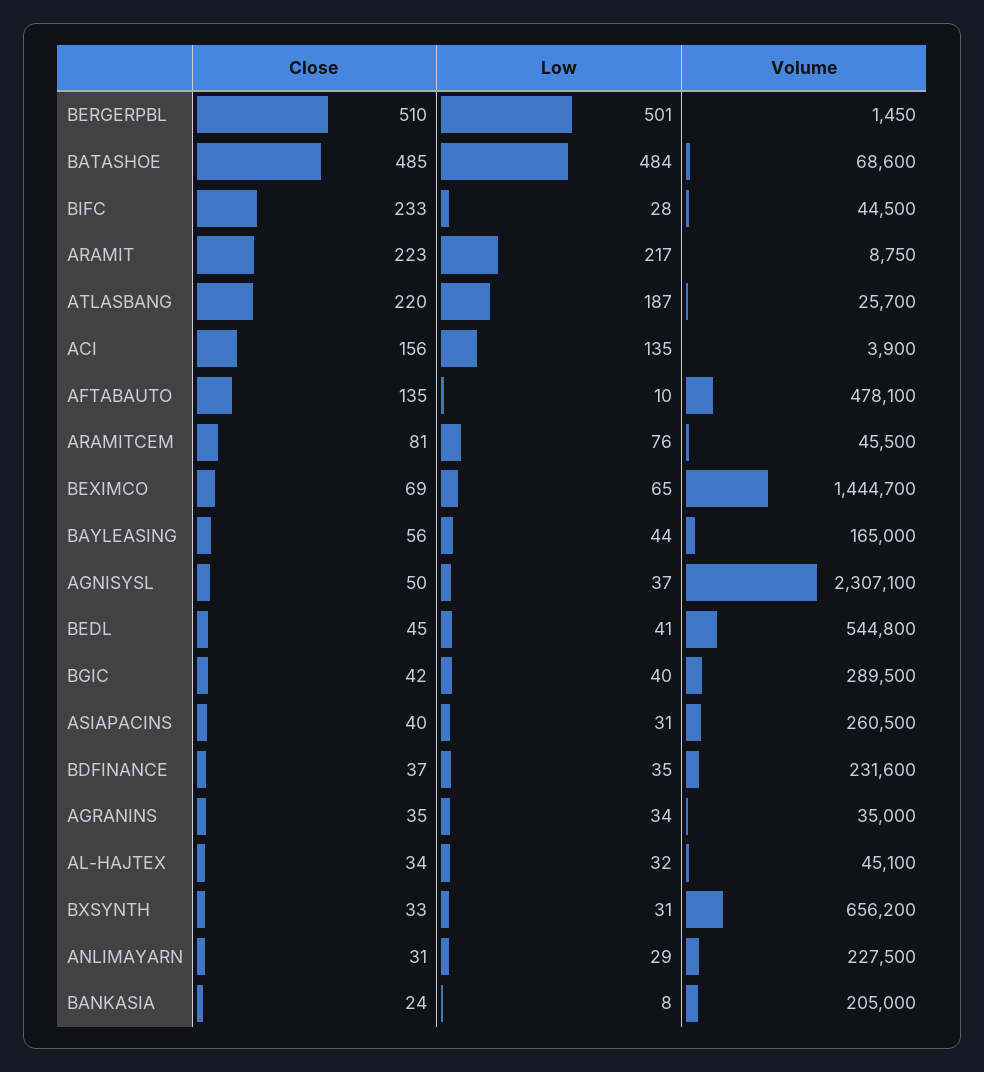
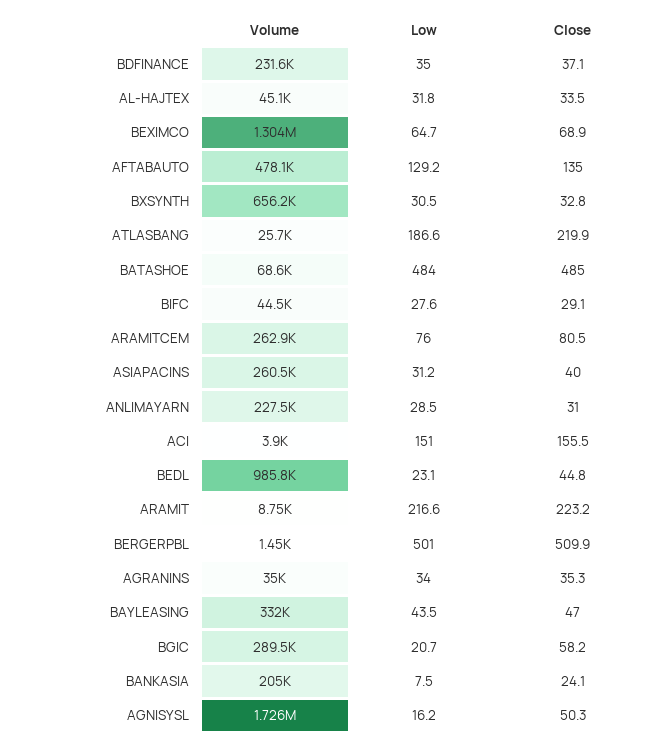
Close, BIFC: 233 -> 29.1
Low, ACI: 135 -> 151
Low, AFTABAUTO: 10 -> 129.2
Volume, ARAMITCEM: 45500 -> 262900
Volume, BEXIMCO: 1444700 -> 1304000
Close, BAYLEASING: 56 -> 47
Volume, BAYLEASING: 165000 -> 332000
Low, AGNISYSL: 37 -> 16.2
Volume, AGNISYSL: 2307100 -> 1726000
Low, BEDL: 41 -> 23.1
Volume, BEDL: 544800 -> 985800
Close, BGIC: 42 -> 58.2
Low, BGIC: 40 -> 20.7

